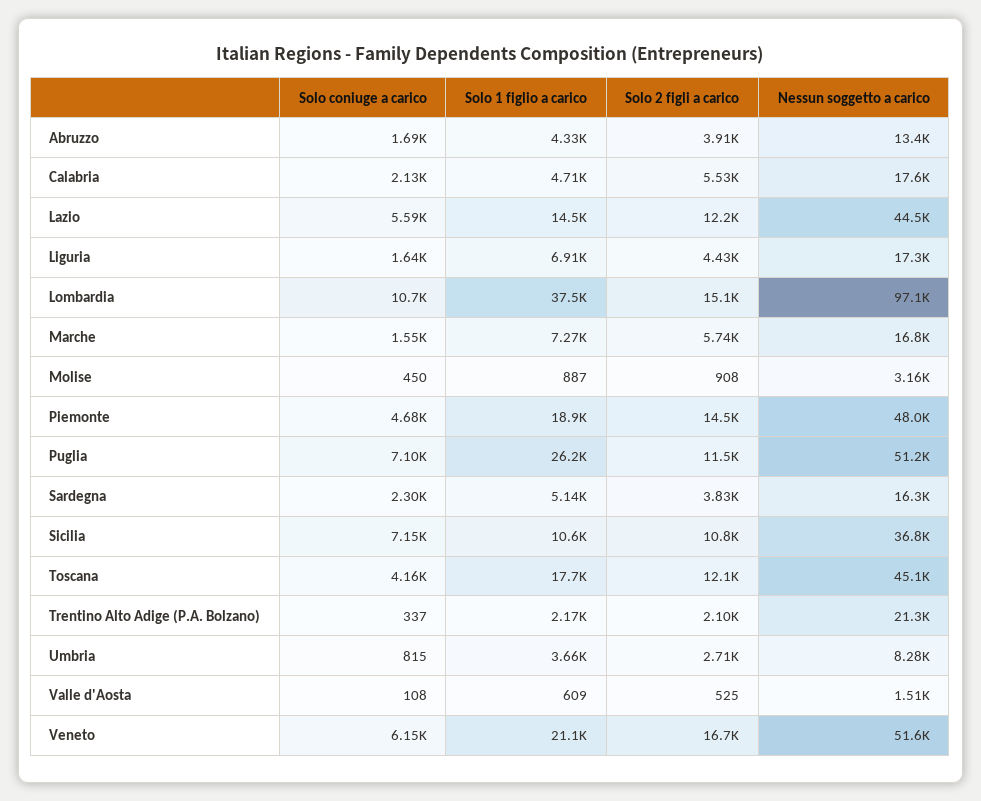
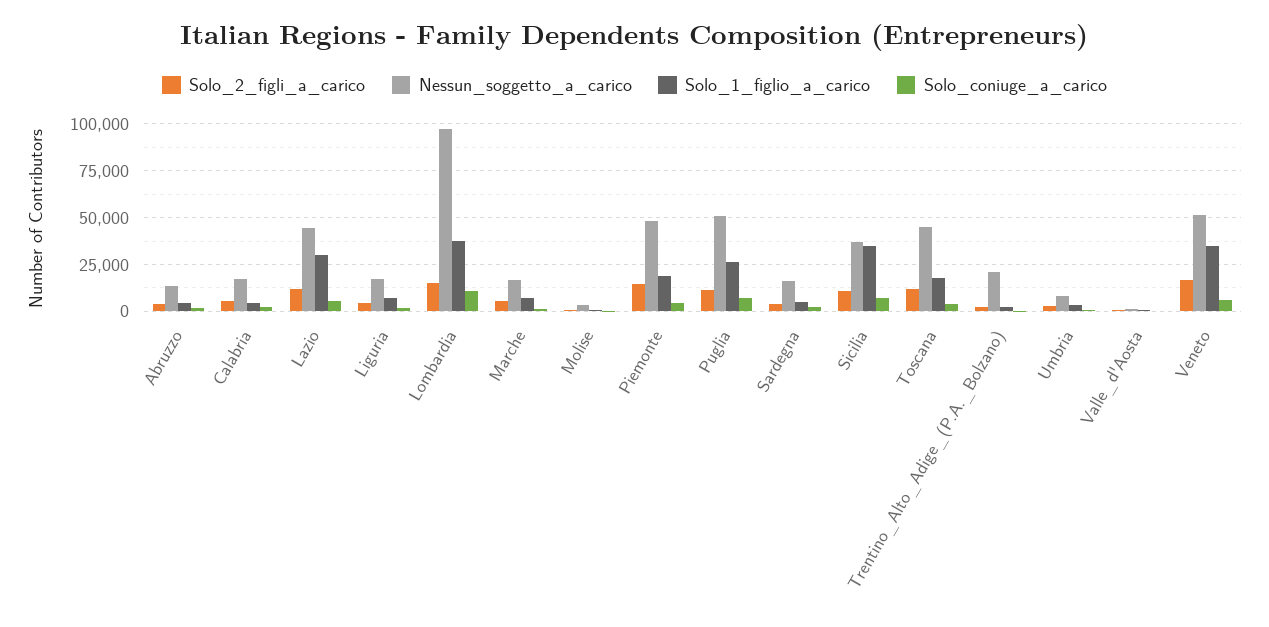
Solo 1 figlio a carico, Lazio: 14500 -> 30000
Solo 1 figlio a carico, Sicilia: 10600 -> 35000
Solo 1 figlio a carico, Veneto: 21100 -> 35000

